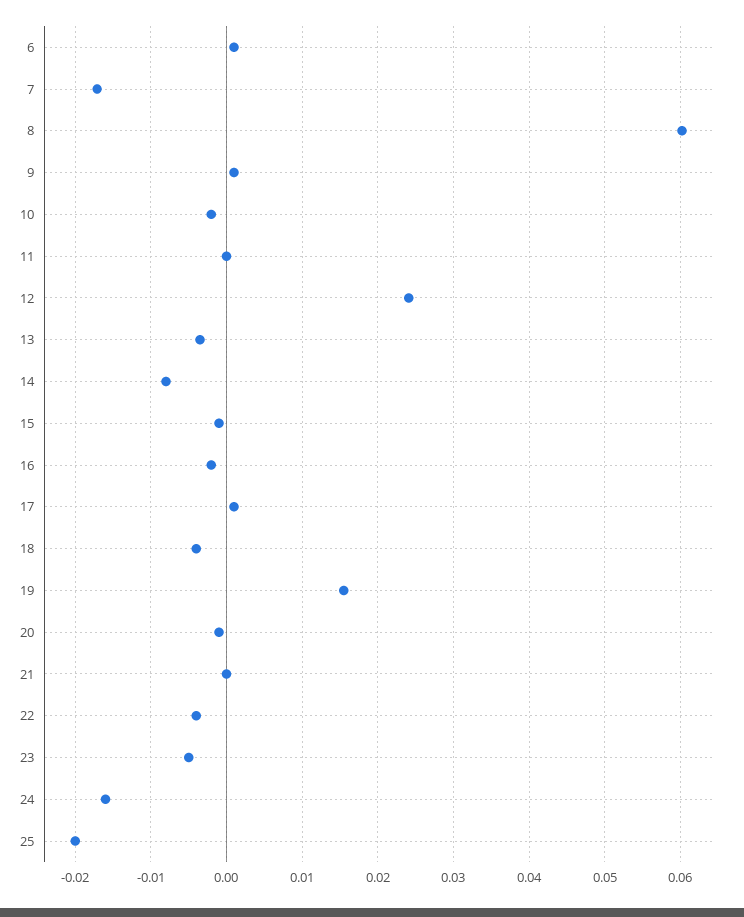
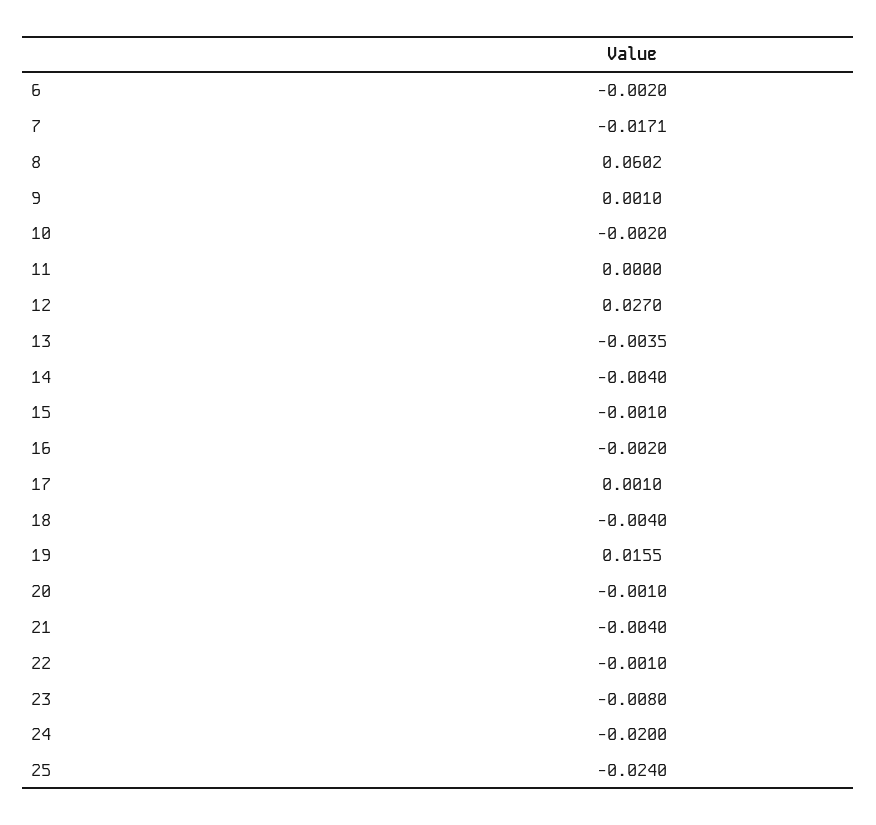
6: 0.001 -> -0.002
12: 0.024 -> 0.027
14: -0.008 -> -0.004
21: 0 -> -0.004
22: -0.004 -> -0.001
23: -0.005 -> -0.008
24: -0.016 -> -0.02
25: -0.02 -> -0.024

